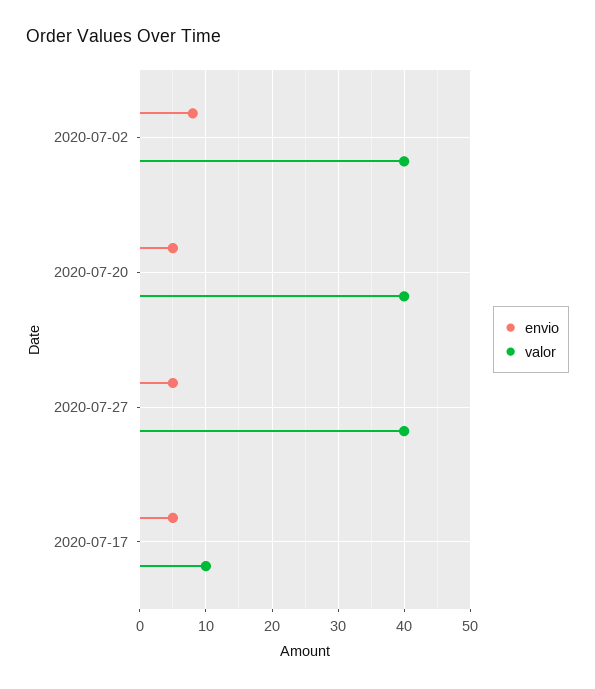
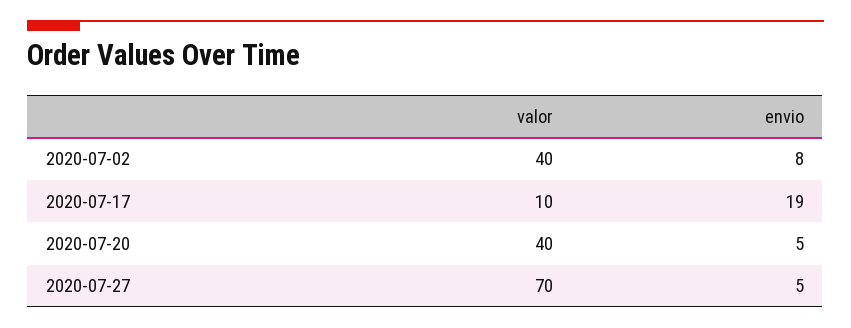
valor, 2020-07-27: 40 -> 70
envio, 2020-07-17: 5 -> 19

